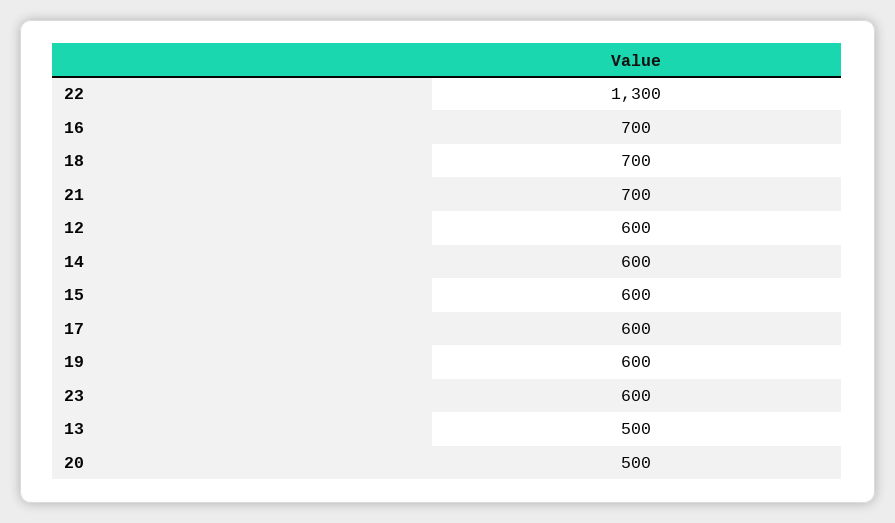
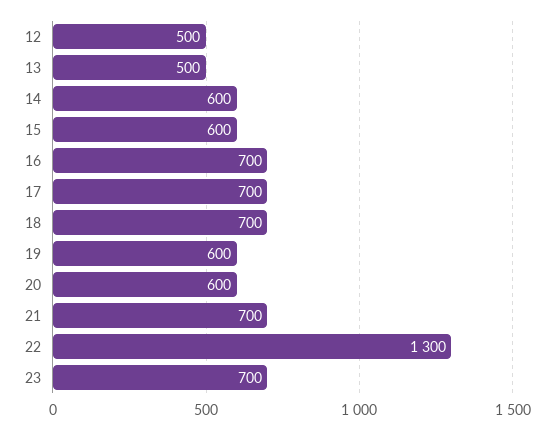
12: 600 -> 500
17: 600 -> 700
23: 600 -> 700
20: 500 -> 600

